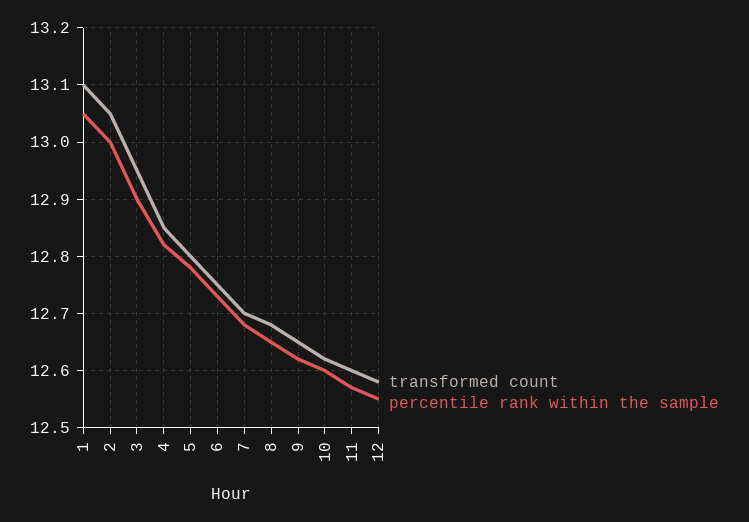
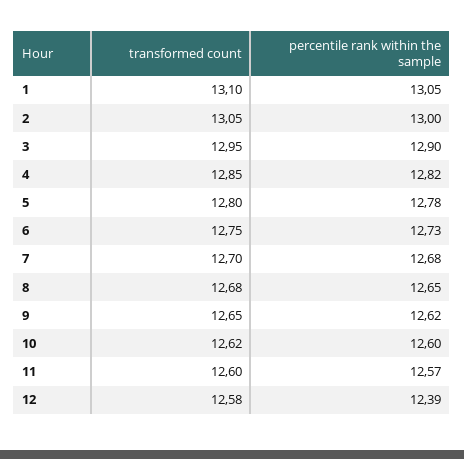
percentile rank within the sample, 12: 12.55 -> 12.39

